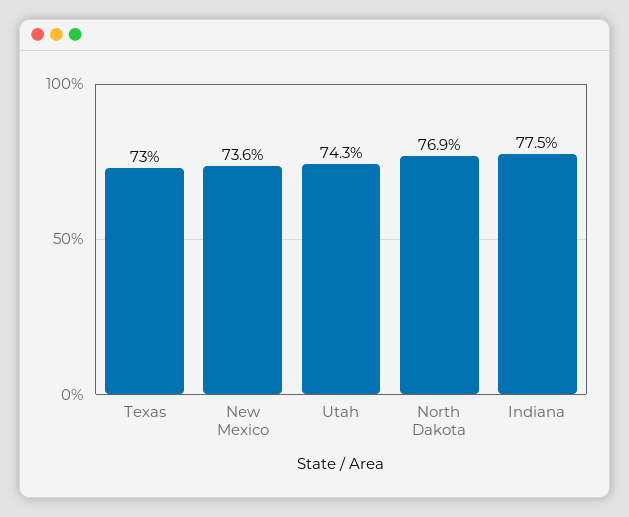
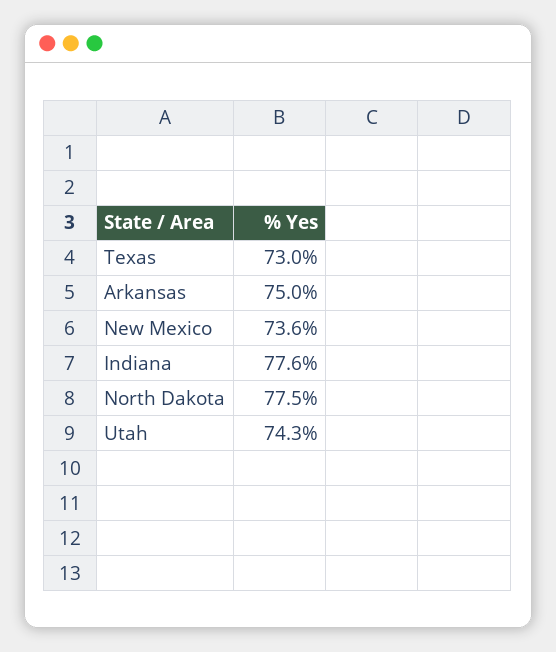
North Dakota: 76.9 -> 77.5
Indiana: 77.5 -> 77.6
Arkansas: none -> 75

